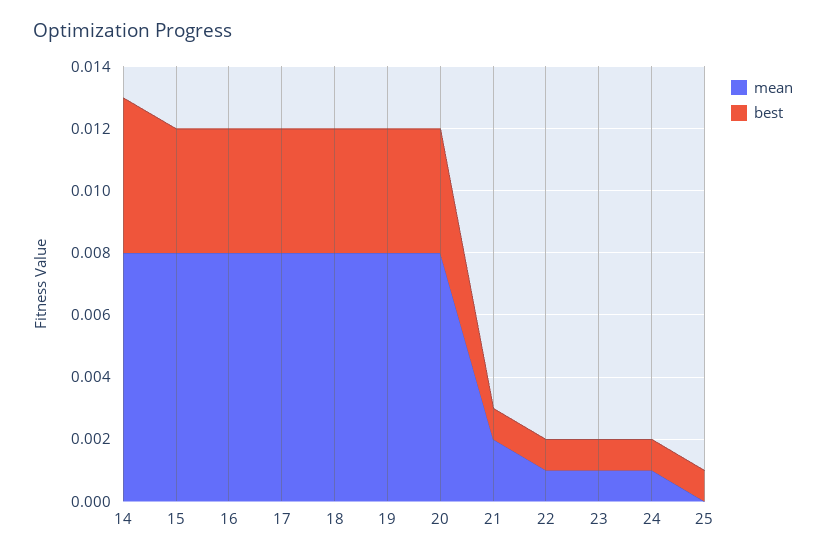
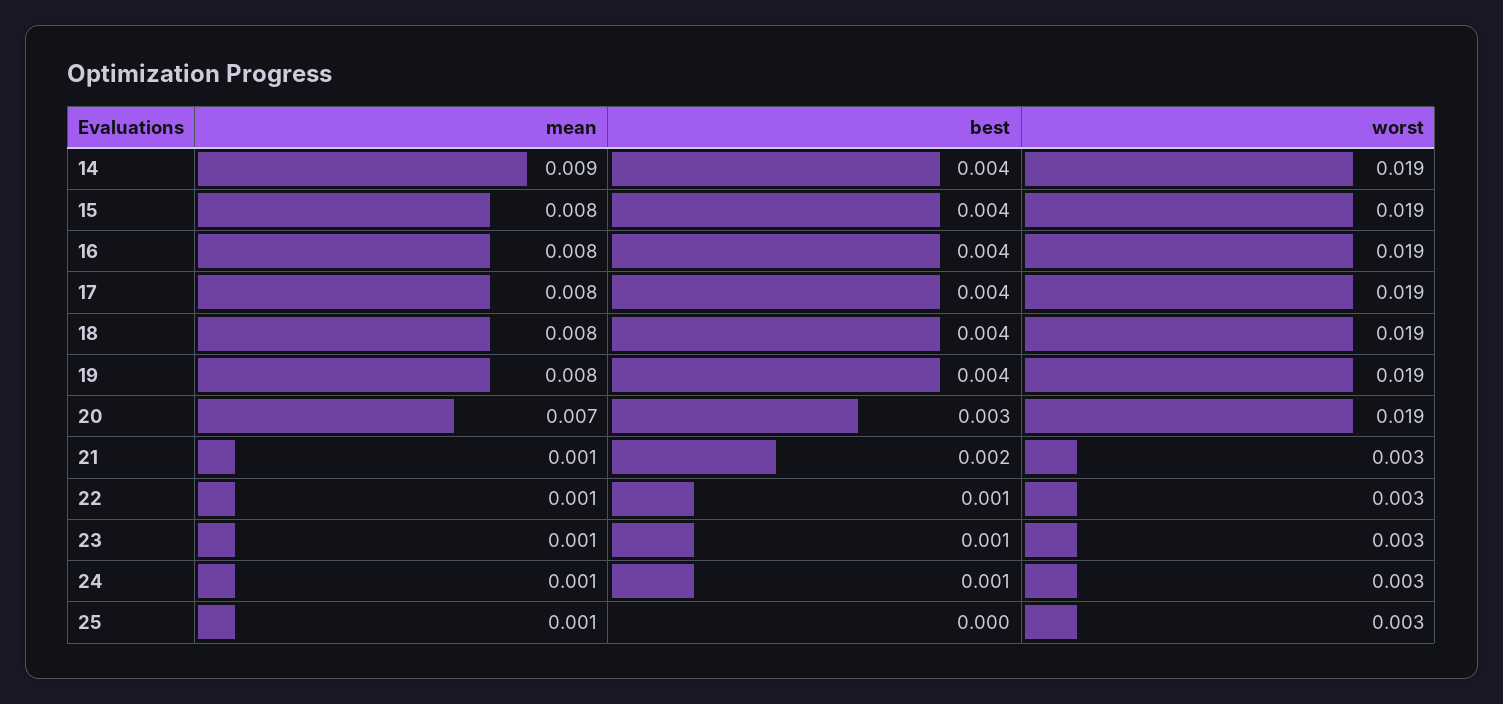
mean, 14: 0.008 -> 0.009
best, 14: 0.005 -> 0.004
mean, 20: 0.008 -> 0.007
best, 20: 0.004 -> 0.003
mean, 21: 0.002 -> 0.001
best, 21: 0.001 -> 0.002
mean, 25: 0 -> 0.001
best, 25: 0.001 -> 0
worst, 14: none -> 0.019
worst, 15: none -> 0.019
worst, 16: none -> 0.019
worst, 17: none -> 0.019
worst, 18: none -> 0.019
worst, 19: none -> 0.019
worst, 20: none -> 0.019
worst, 21: none -> 0.003
worst, 22: none -> 0.003
worst, 23: none -> 0.003
worst, 24: none -> 0.003
worst, 25: none -> 0.003

